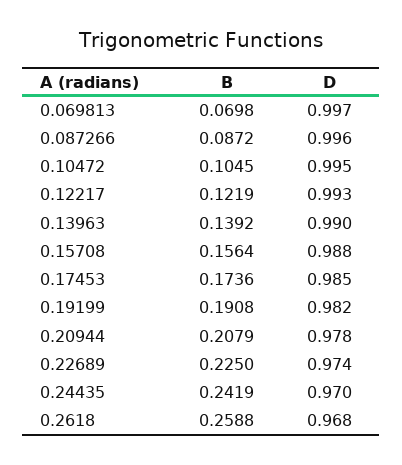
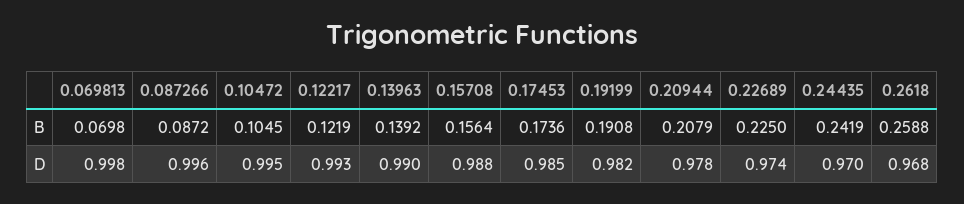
D, 0.069813: 0.997 -> 0.998

